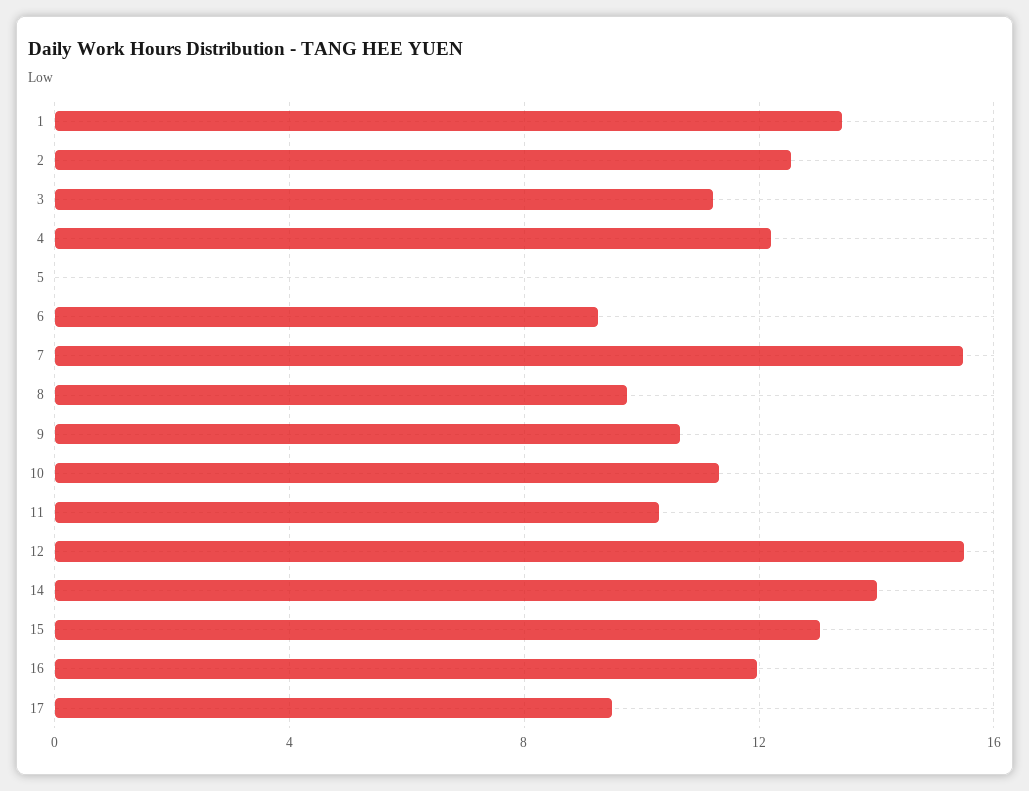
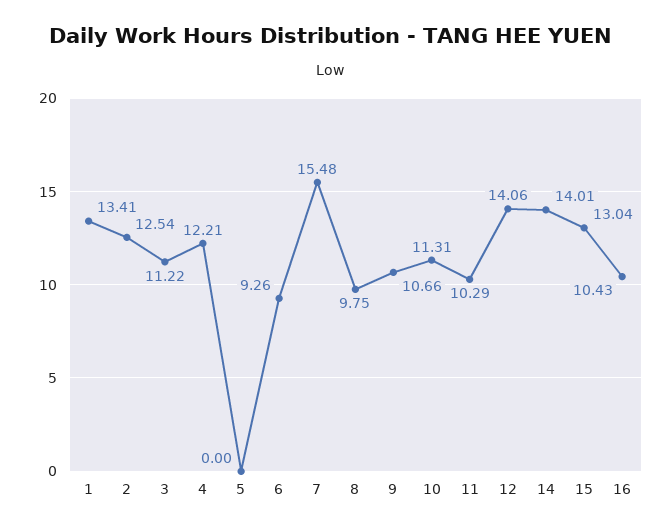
12: 15.5 -> 14.06
16: 12 -> 10.43
17: 9.5 -> none

